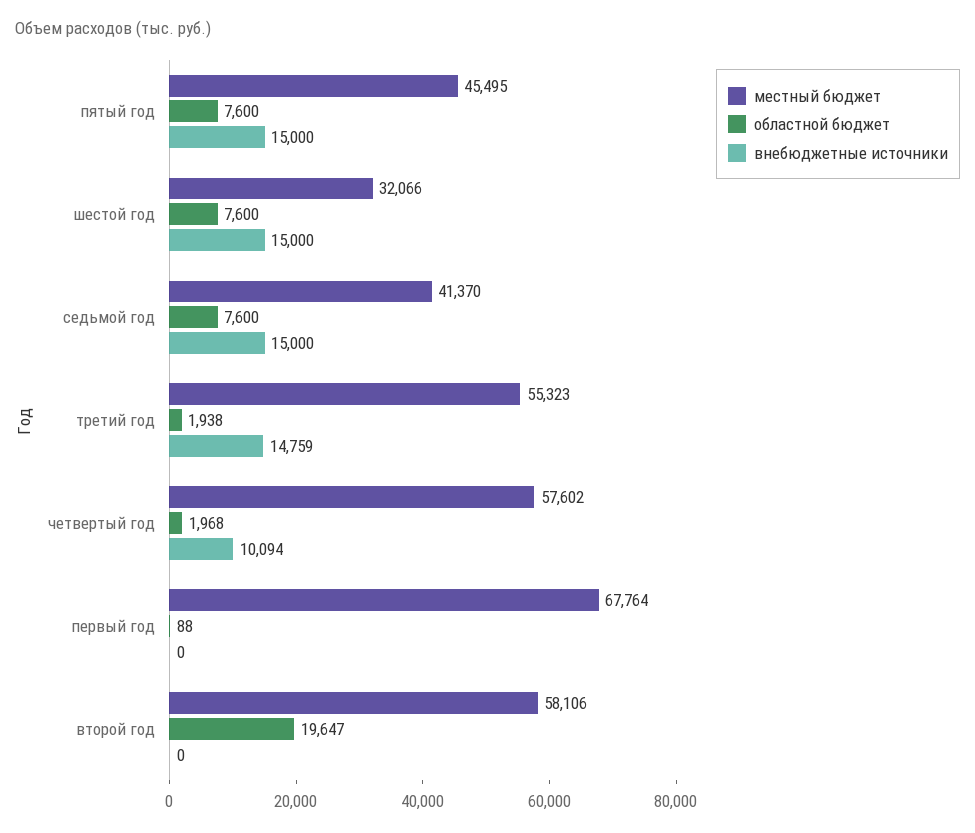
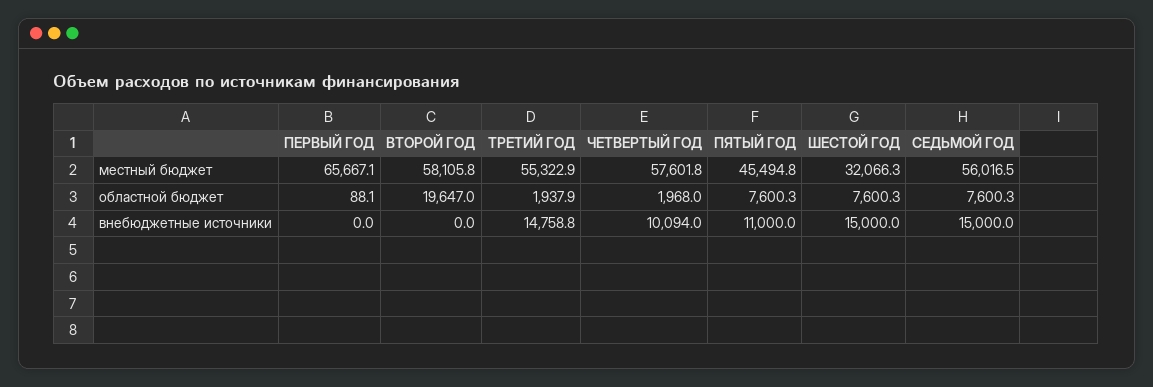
внебюджетные источники, пятый год: 15000 -> 11000
местный бюджет, седьмой год: 41370 -> 56016.5
местный бюджет, первый год: 67764 -> 65667.1

